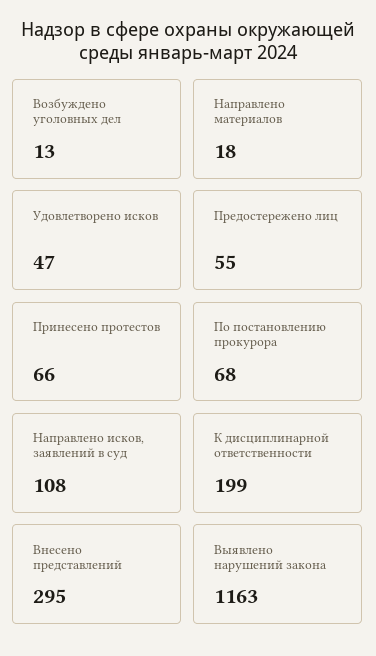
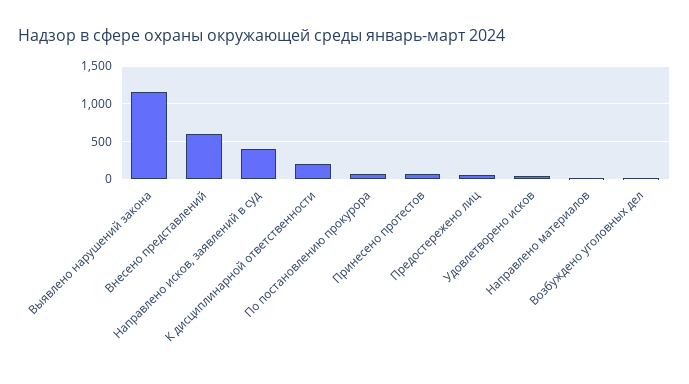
Направлено исков, заявлений в суд: 108 -> 400
Внесено представлений: 295 -> 600

